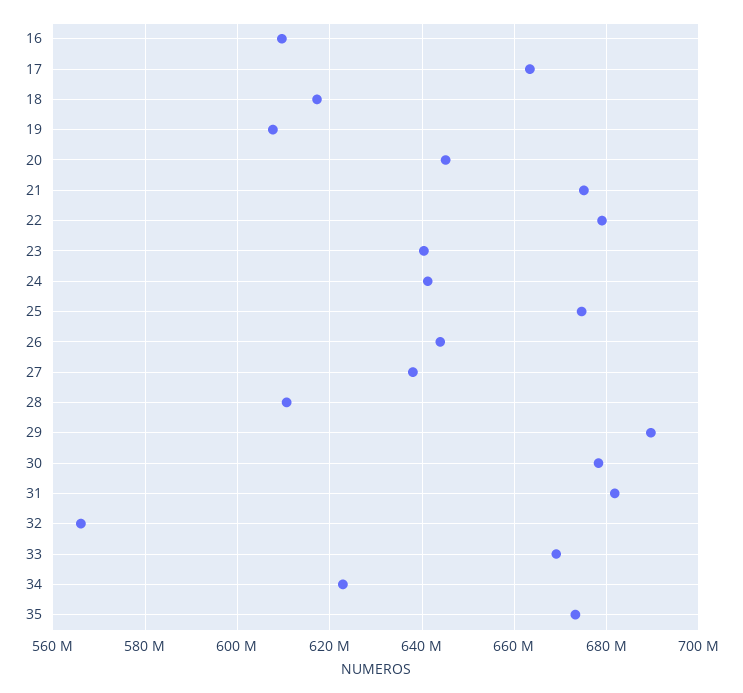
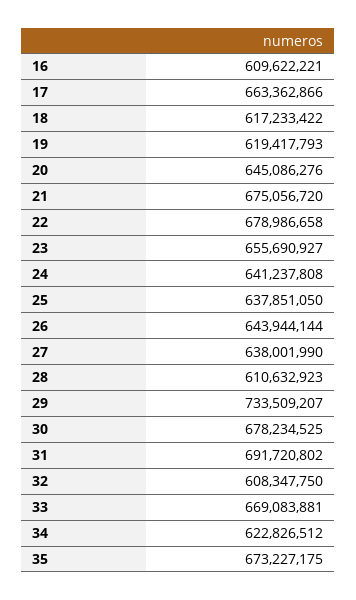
19: 608000000 -> 619417793
23: 640000000 -> 655690927
25: 674000000 -> 637851050
29: 690000000 -> 733509207
31: 682000000 -> 691720802
32: 566000000 -> 608347750

